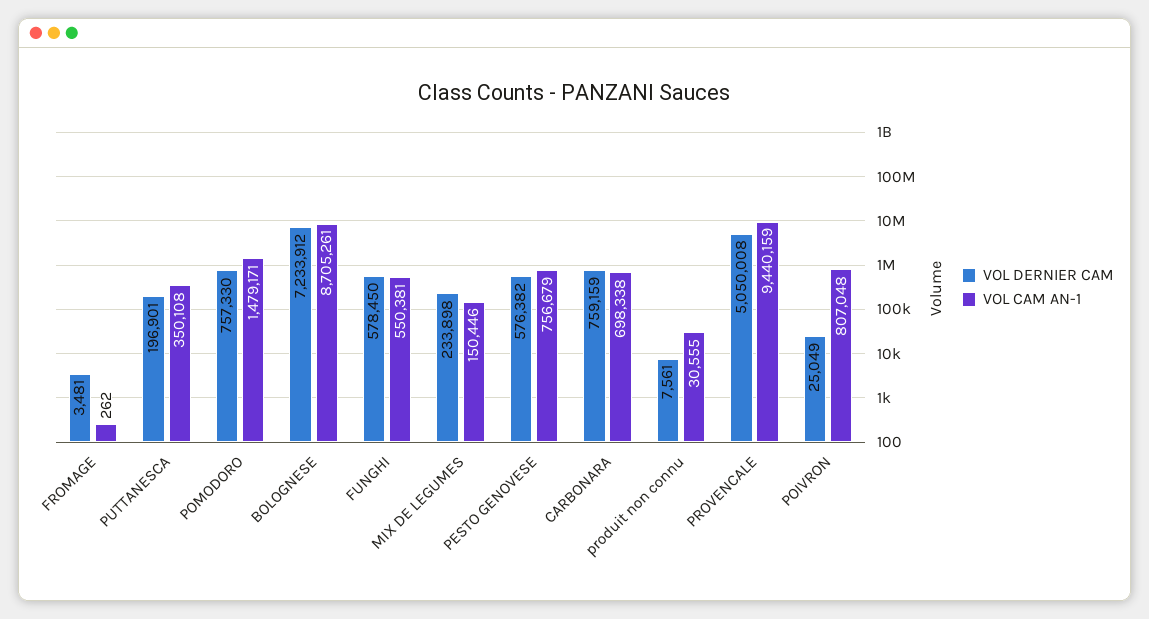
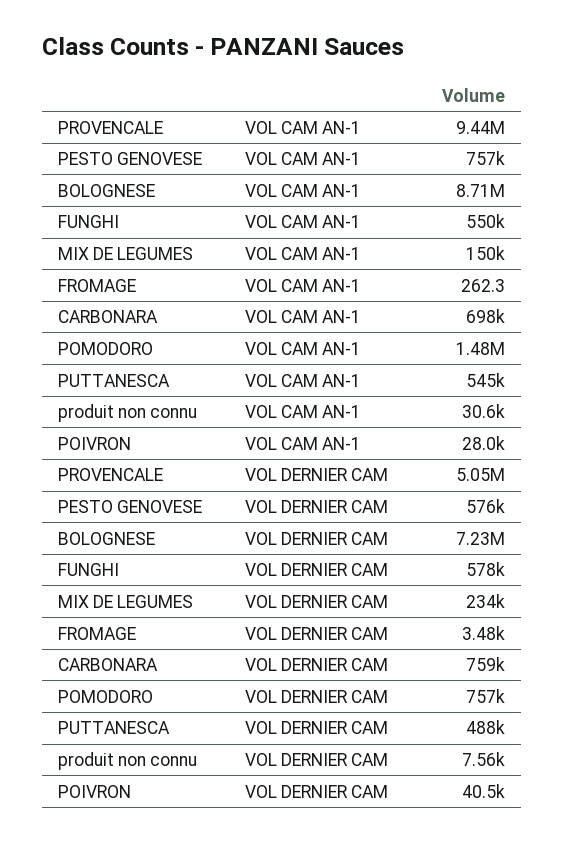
VOL DERNIER CAM, PUTTANESCA: 196901 -> 488000
VOL CAM AN-1, PUTTANESCA: 350108 -> 545000
VOL DERNIER CAM, POIVRON: 25049 -> 40500
VOL CAM AN-1, POIVRON: 807048 -> 28000

